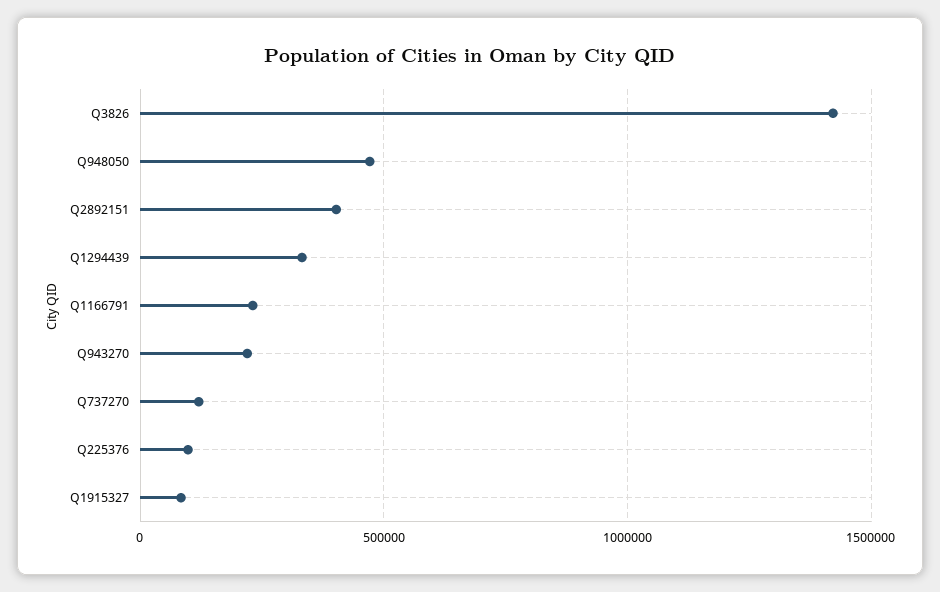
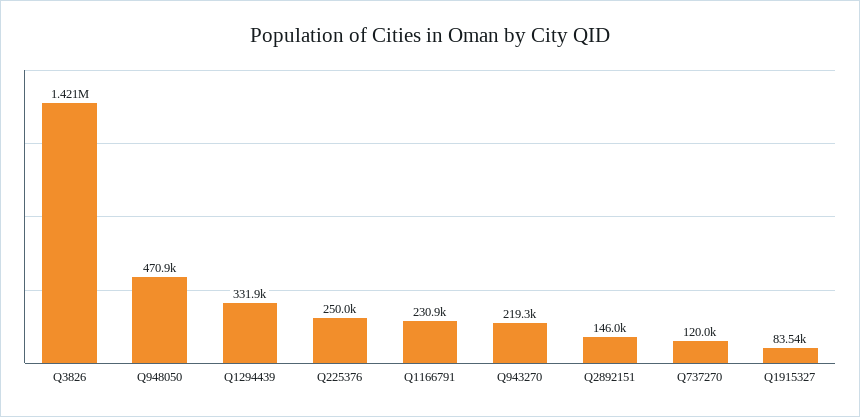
Q2892151: 400000 -> 146000
Q225376: 100000 -> 250000

